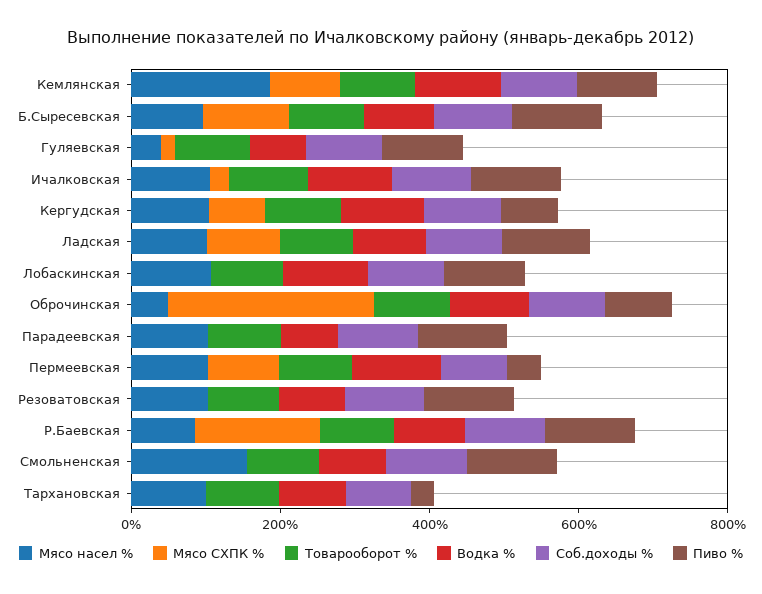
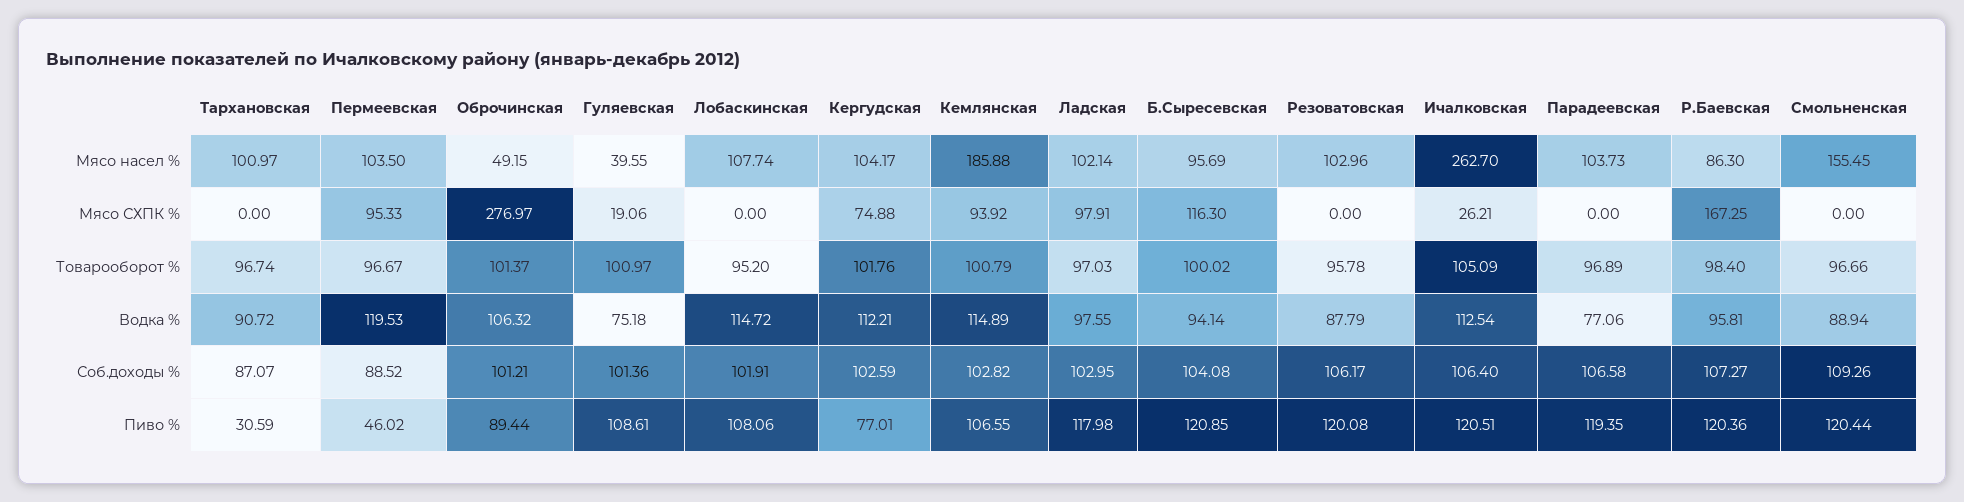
Мясо насел %, Ичалковская: 100 -> 262.7

